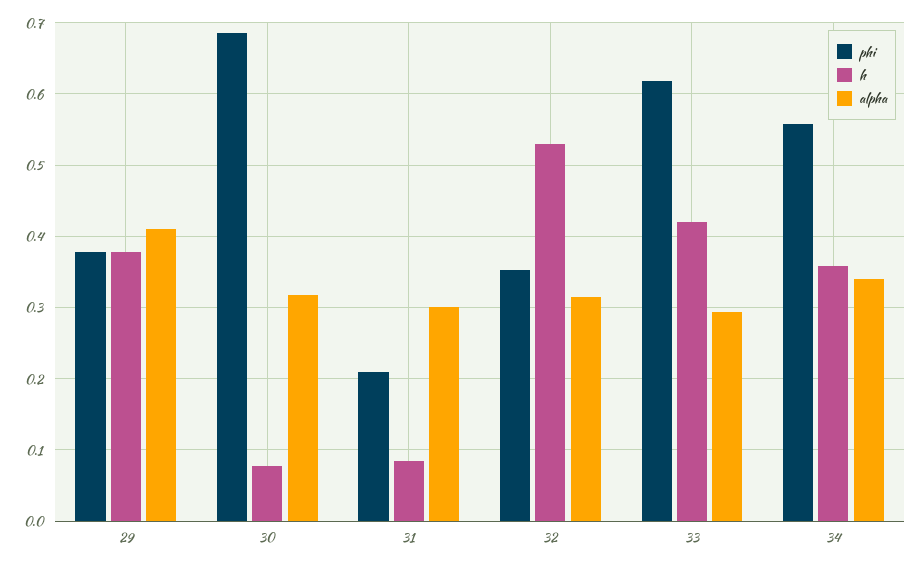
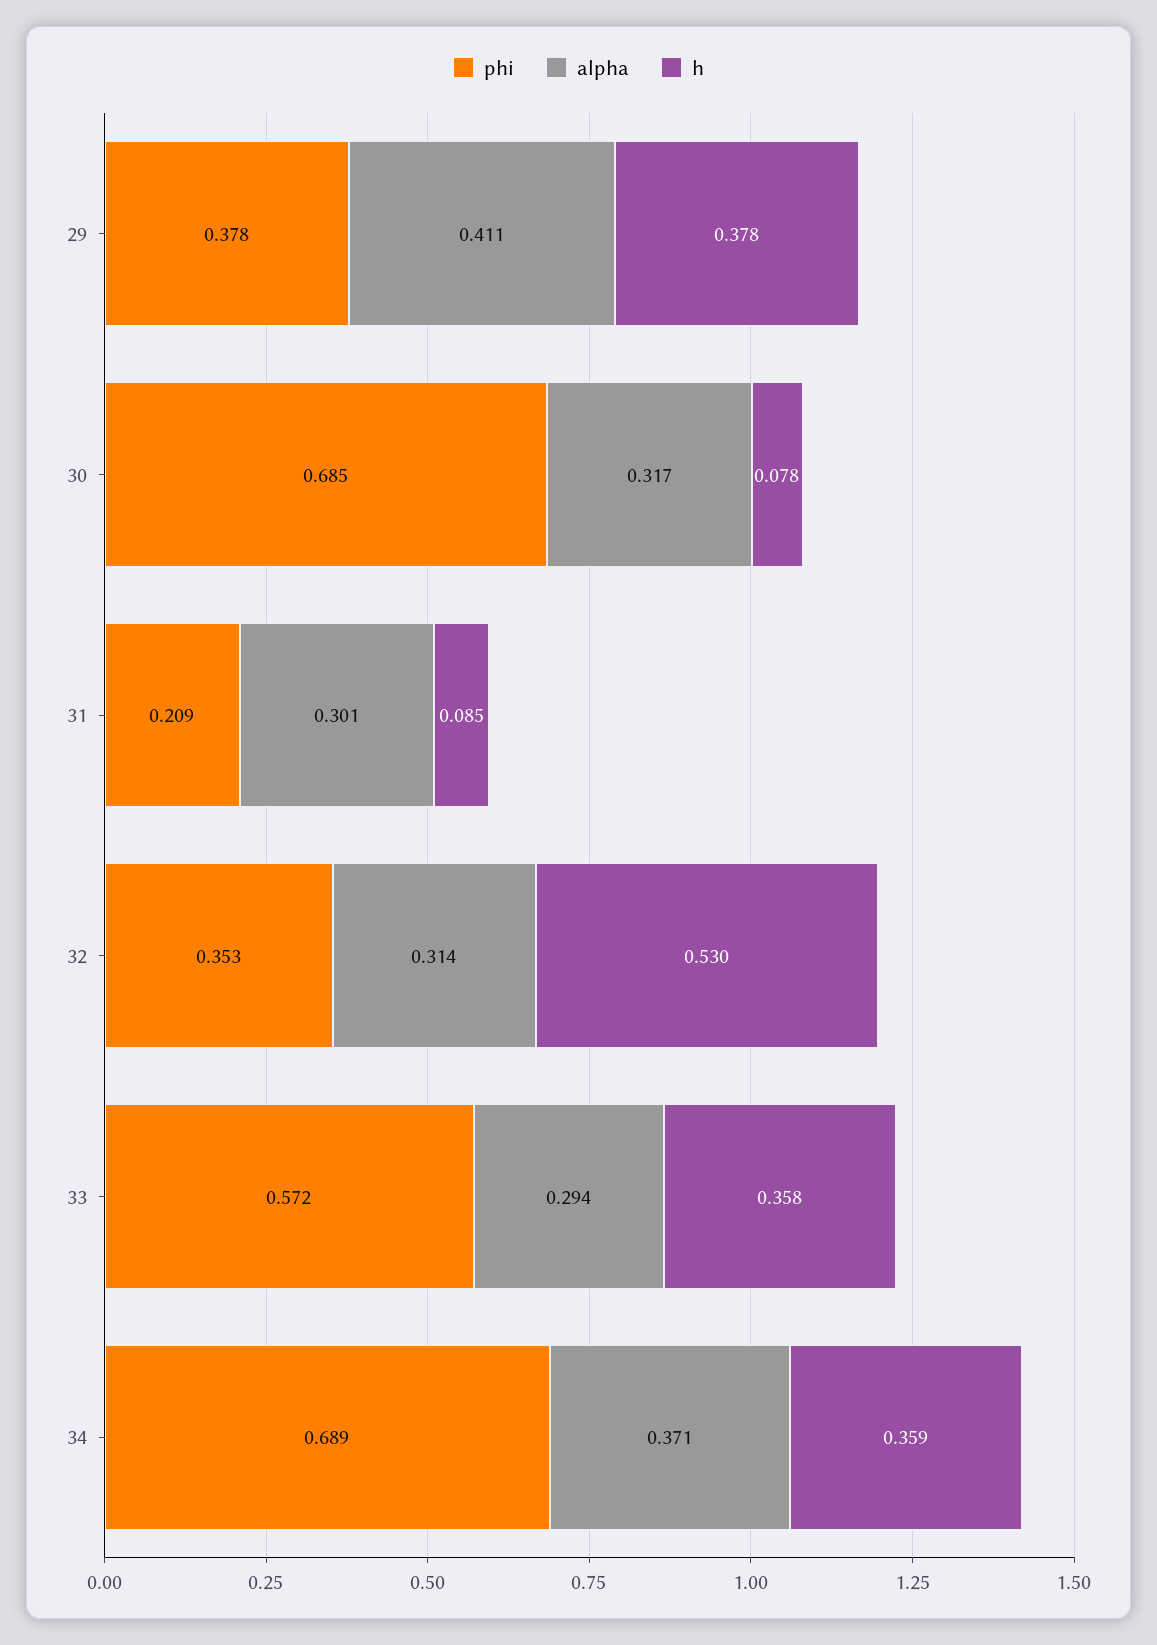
phi, 33: 0.62 -> 0.572
h, 33: 0.42 -> 0.358
phi, 34: 0.56 -> 0.689
alpha, 34: 0.34 -> 0.371

